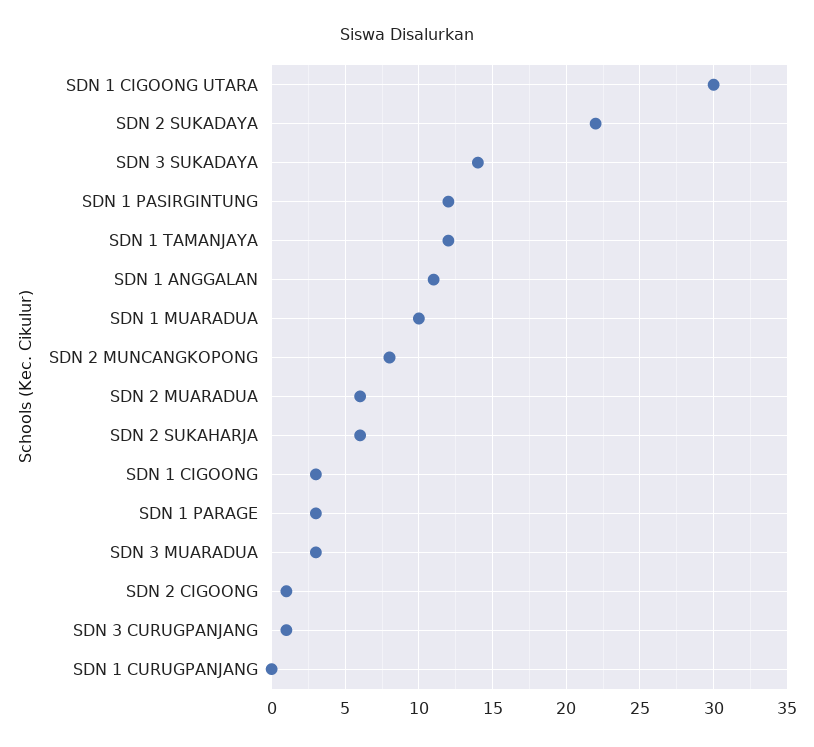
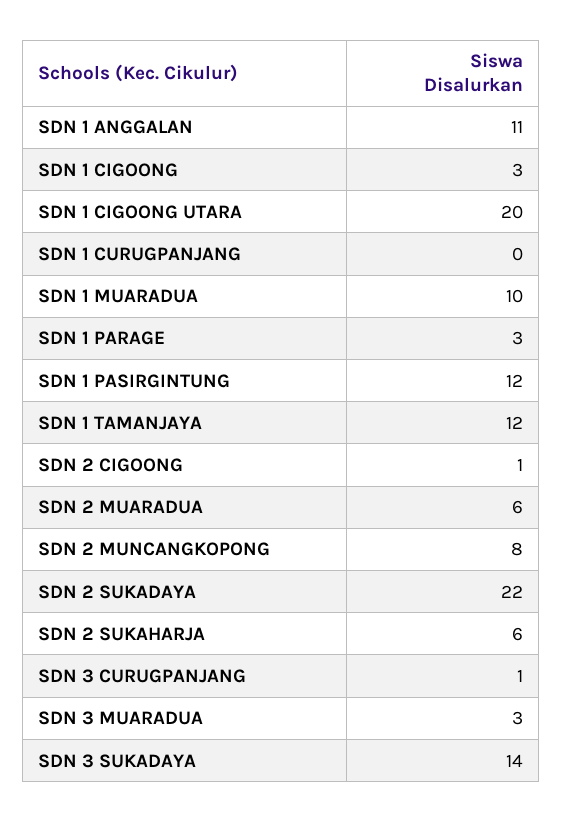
SDN 1 CIGOONG UTARA: 30 -> 20

